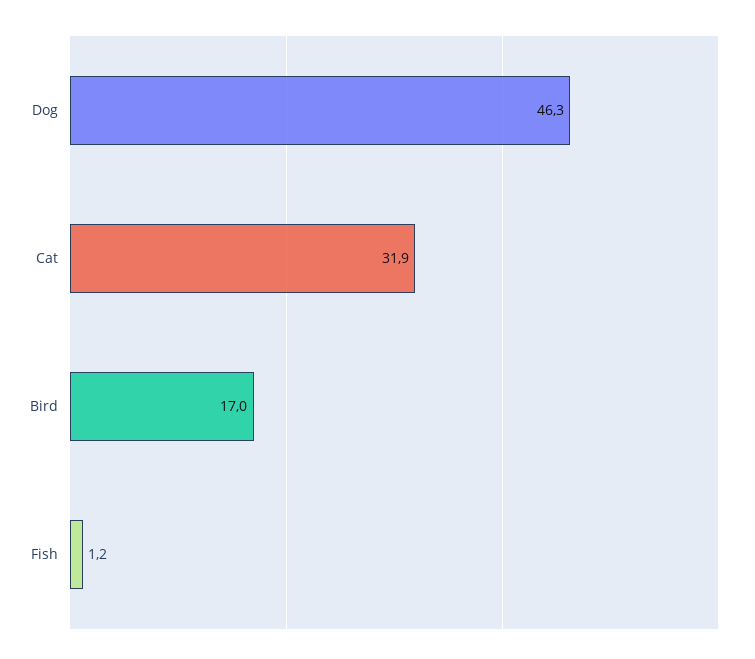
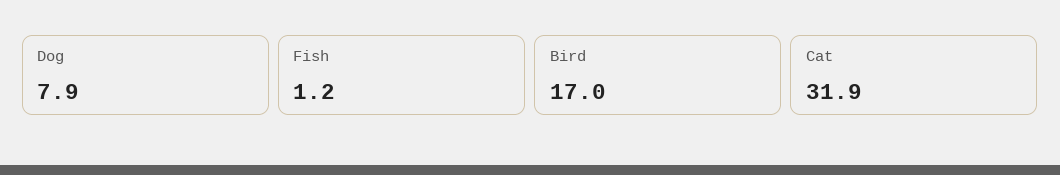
Dog: 46.3 -> 7.9

